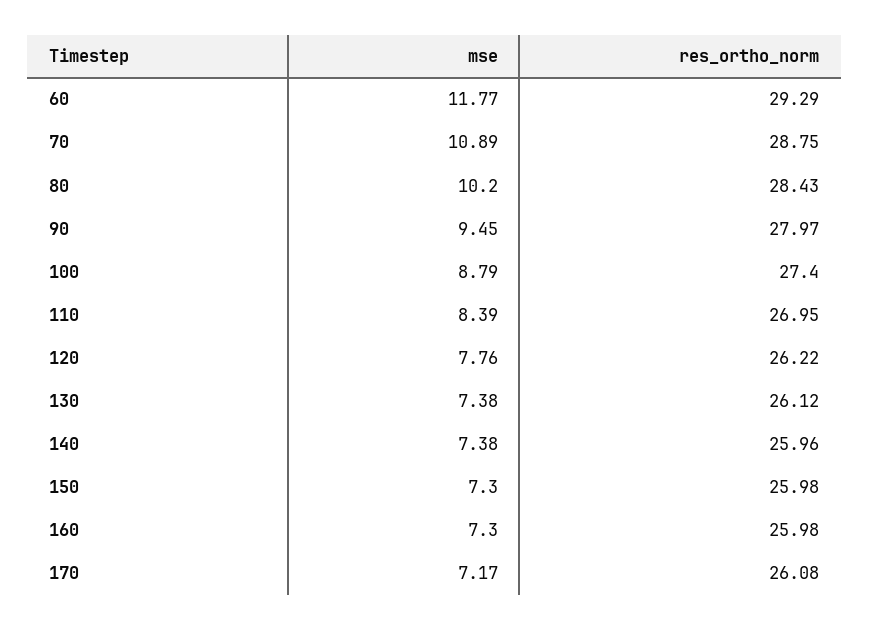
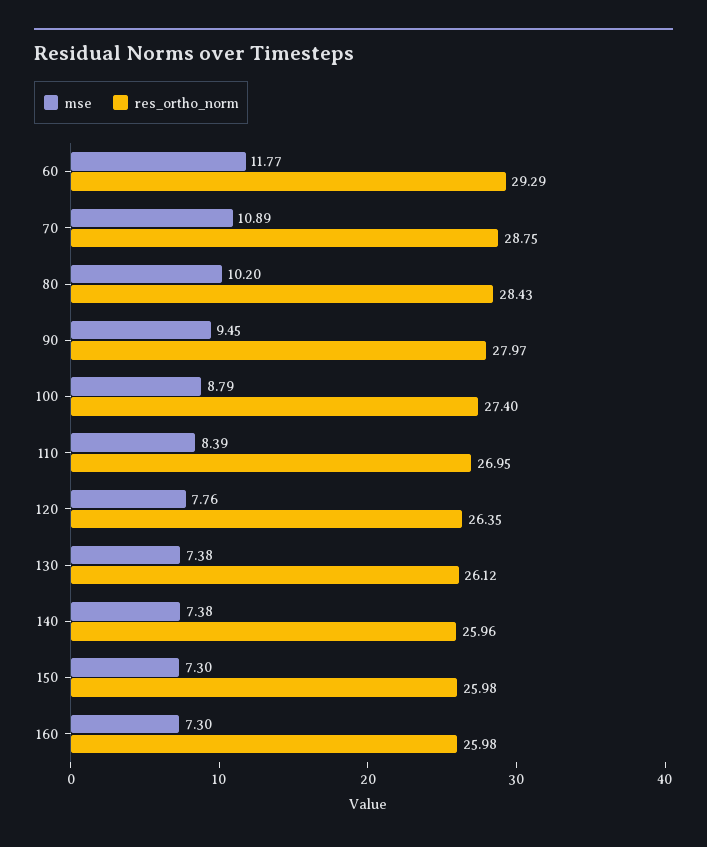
res_ortho_norm, 120: 26.22 -> 26.35
mse, 170: 7.17 -> none
res_ortho_norm, 170: 26.08 -> none

